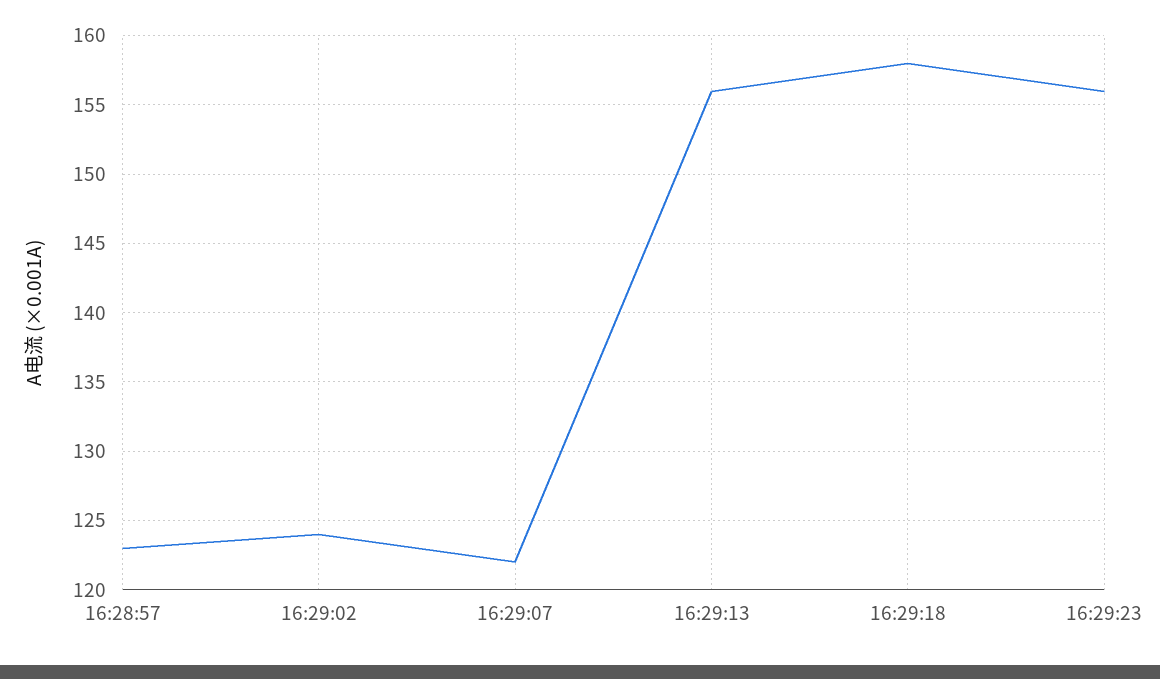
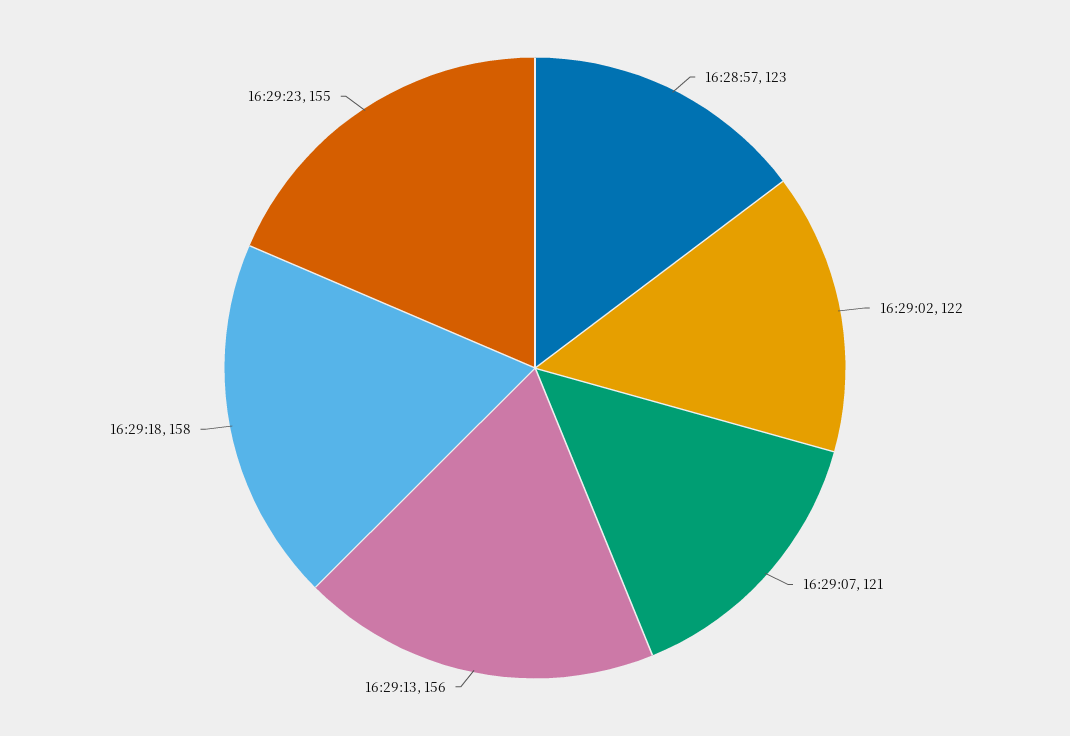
16:29:02: 124 -> 122
16:29:07: 122 -> 121
16:29:23: 156 -> 155

